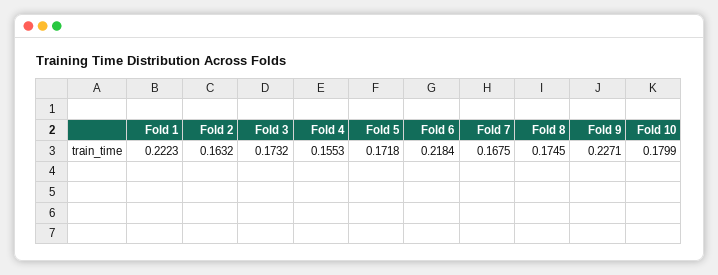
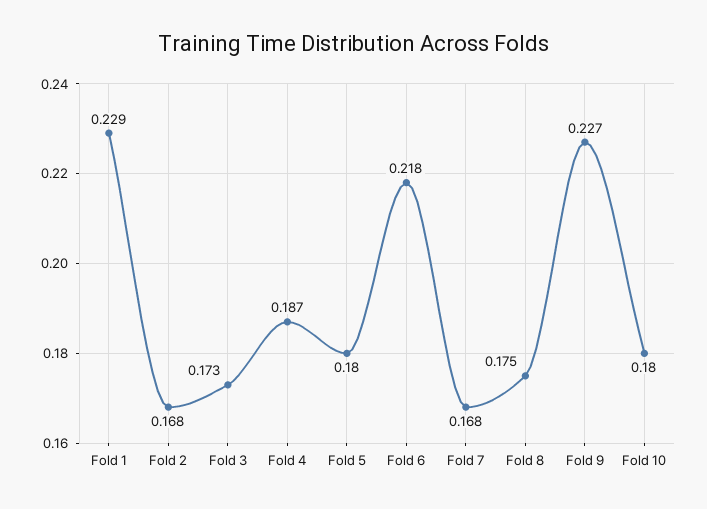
Fold 1: 0.2223 -> 0.229
Fold 2: 0.1632 -> 0.168
Fold 4: 0.1553 -> 0.187
Fold 5: 0.1718 -> 0.18

